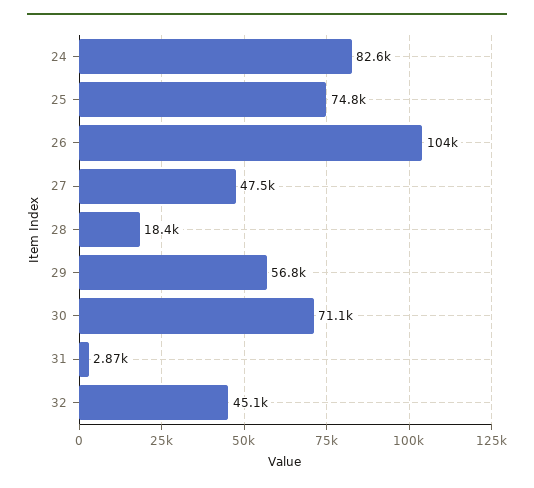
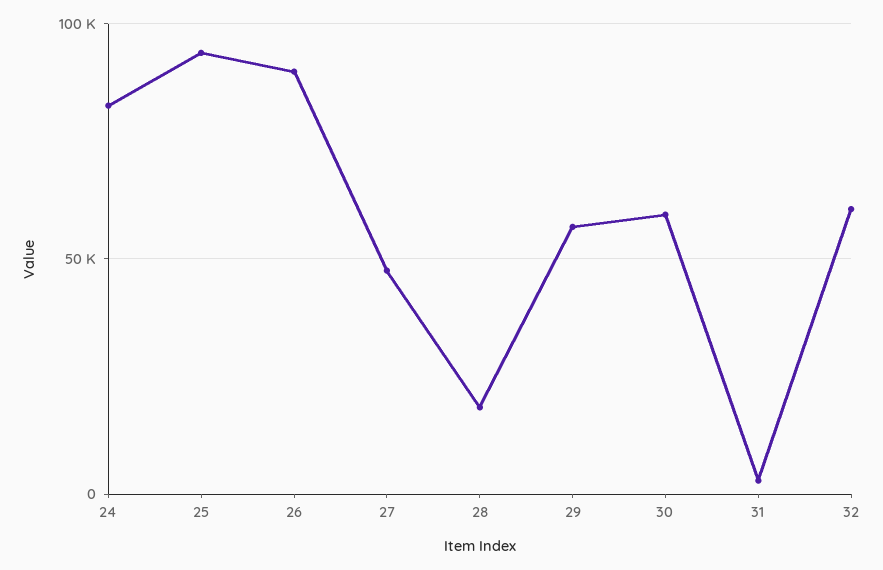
25: 74800 -> 95000
26: 104000 -> 90000
30: 71100 -> 60000
32: 45100 -> 60000

